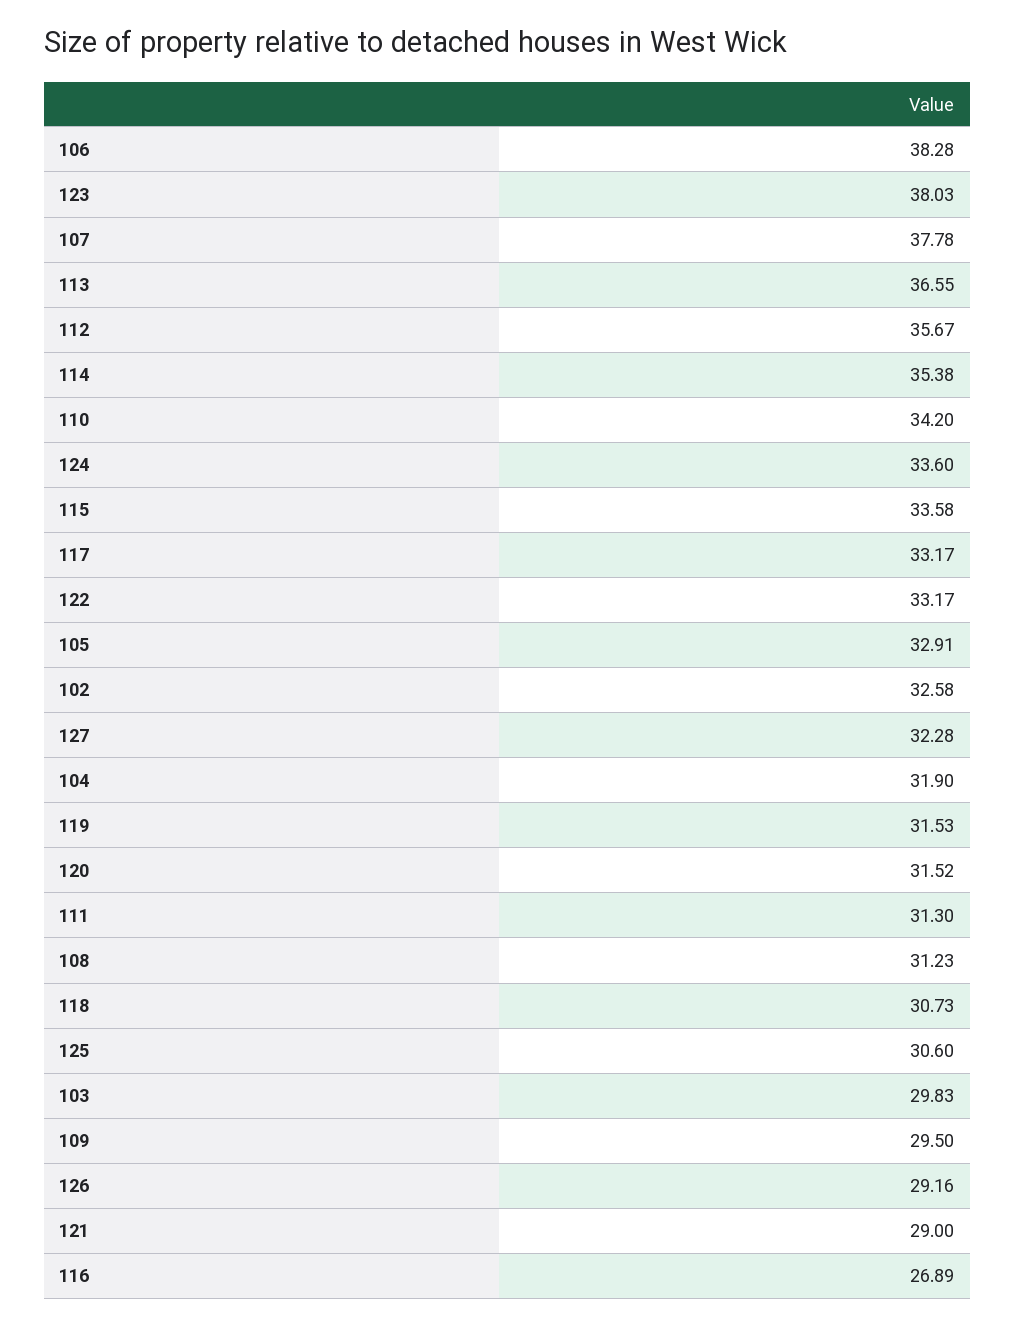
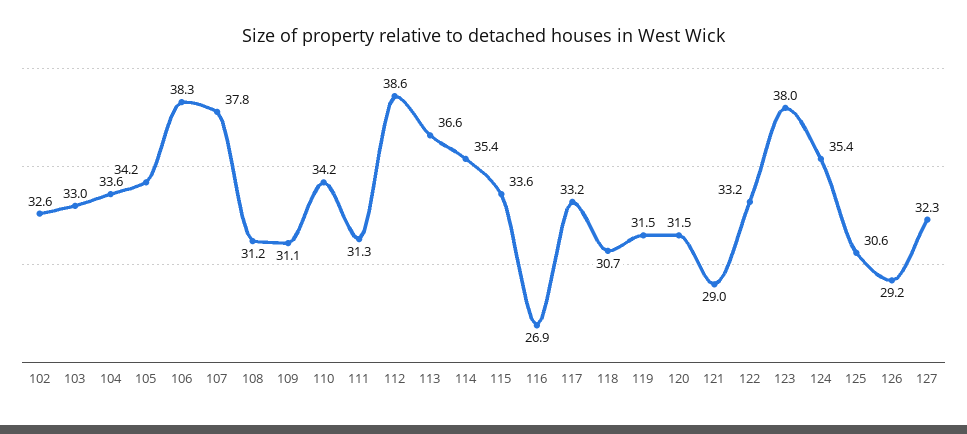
112: 35.67 -> 38.6
124: 33.6 -> 35.4
105: 32.91 -> 34.2
104: 31.9 -> 33.6
103: 29.83 -> 33
109: 29.5 -> 31.1

